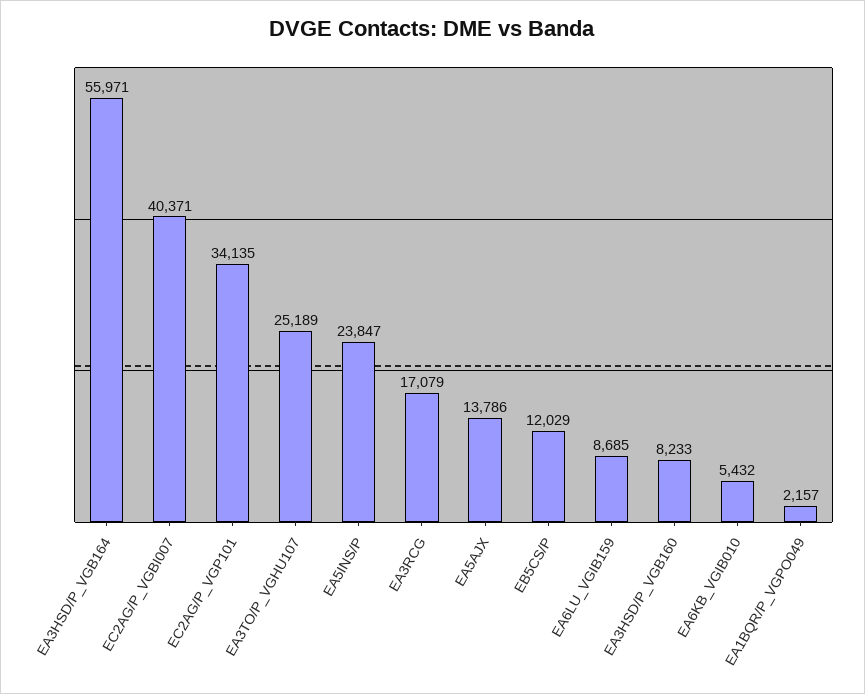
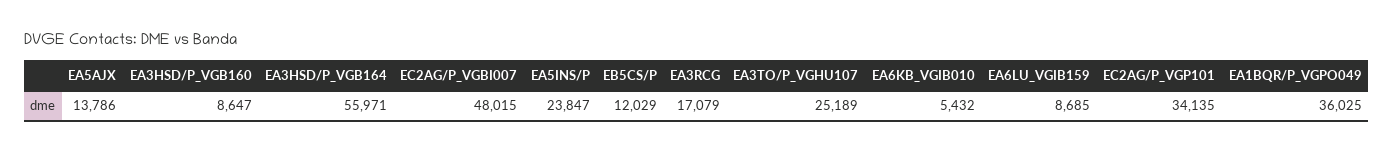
EC2AG/P_VGBI007: 40371 -> 48015
EA3HSD/P_VGB160: 8233 -> 8647
EA1BQR/P_VGPO049: 2157 -> 36025

